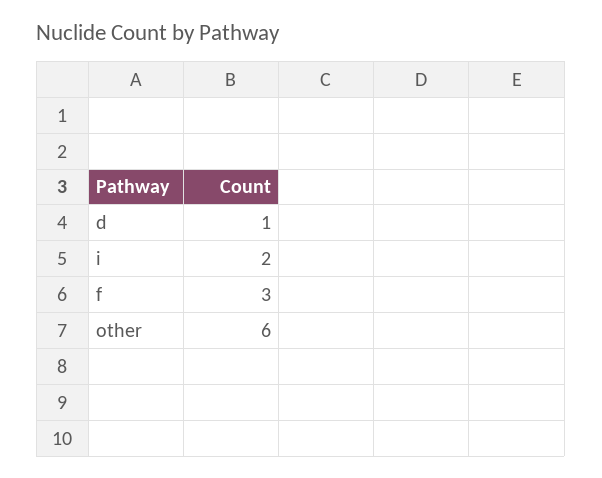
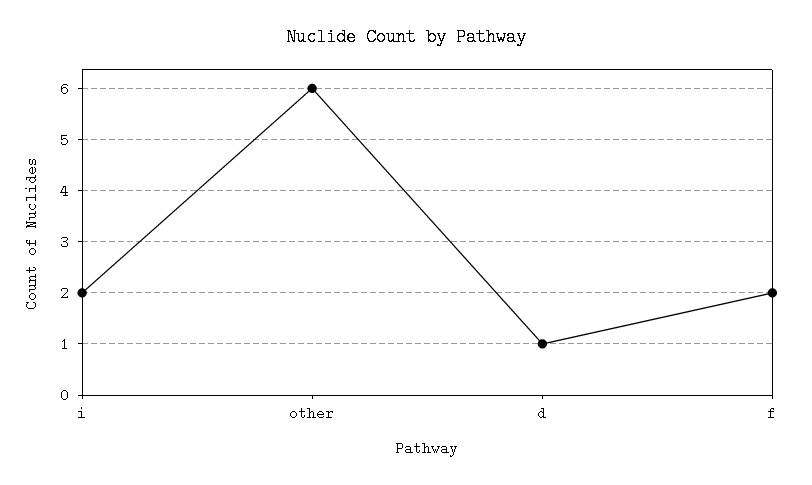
f: 3 -> 2

